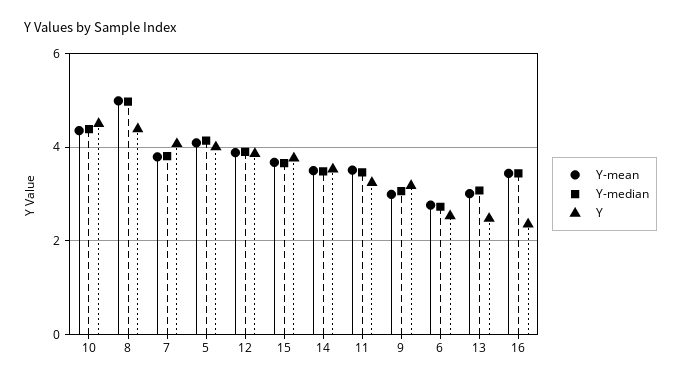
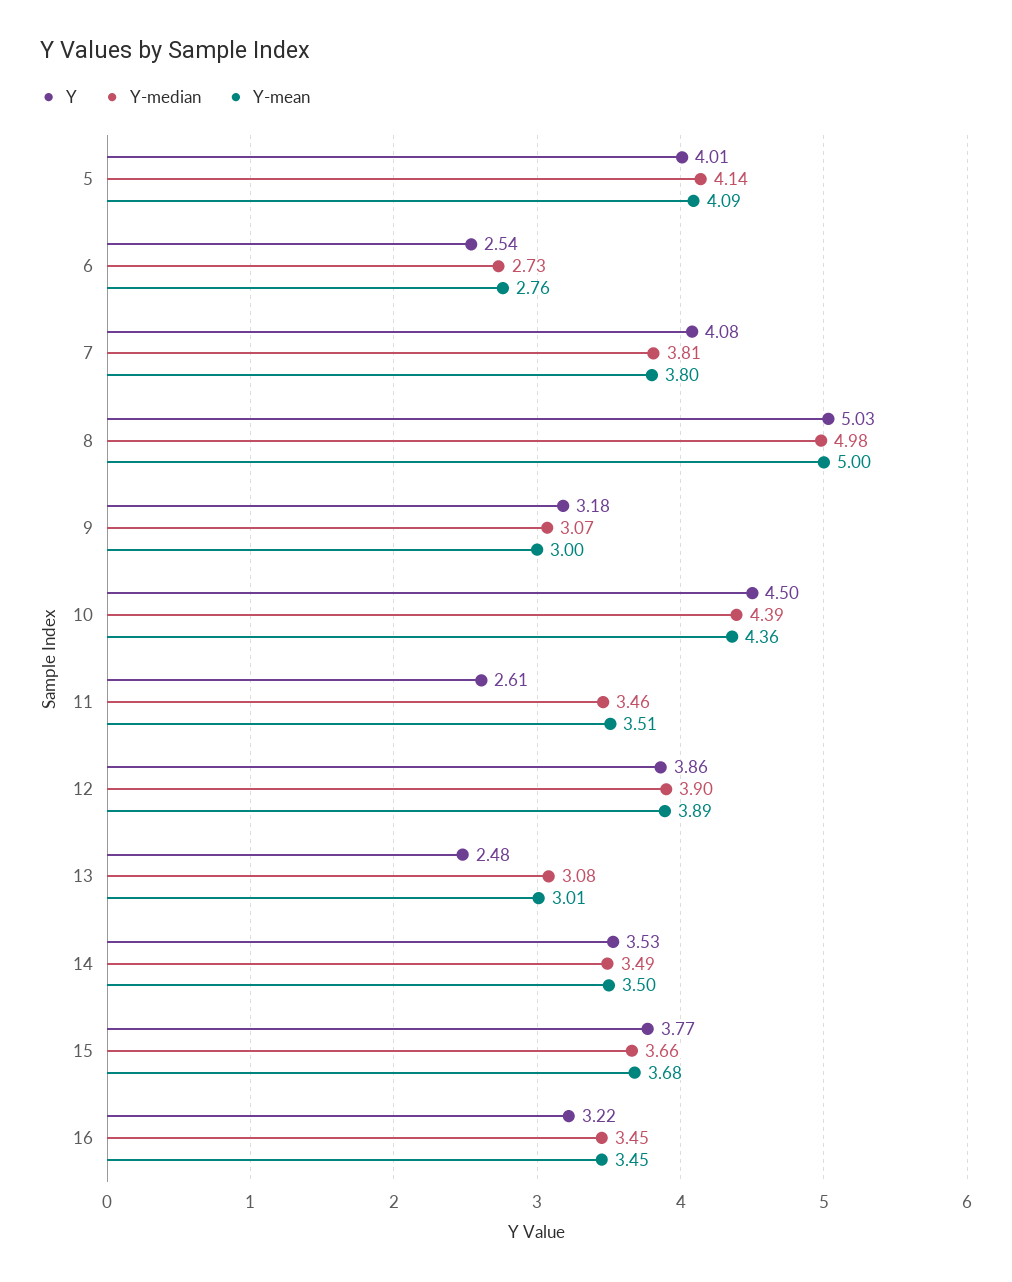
Y, 8: 4.4 -> 5.03
Y, 11: 3.2 -> 2.61
Y, 16: 2.4 -> 3.22

